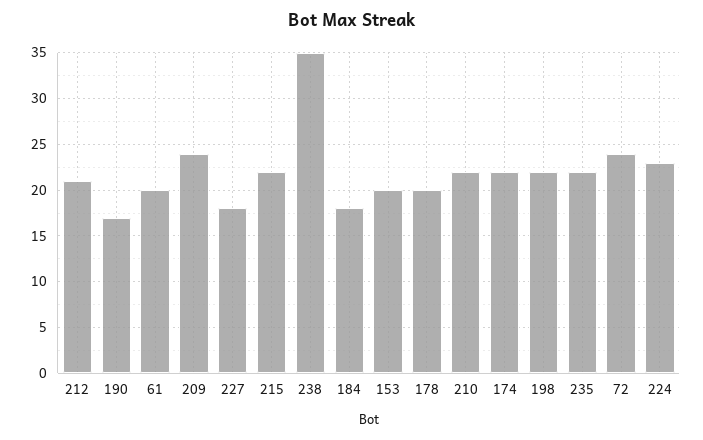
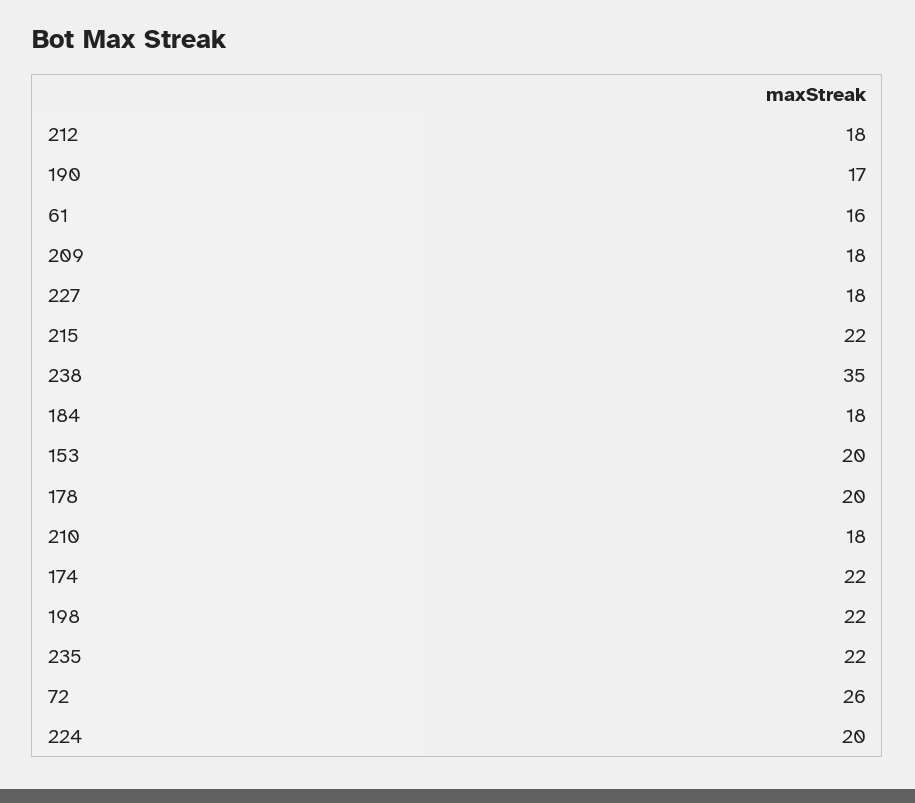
212: 21 -> 18
61: 20 -> 16
209: 24 -> 18
210: 22 -> 18
72: 24 -> 26
224: 23 -> 20

